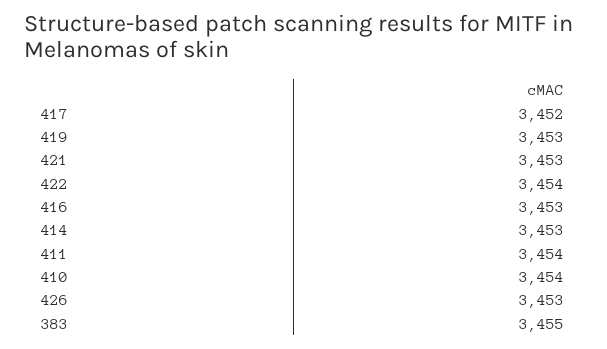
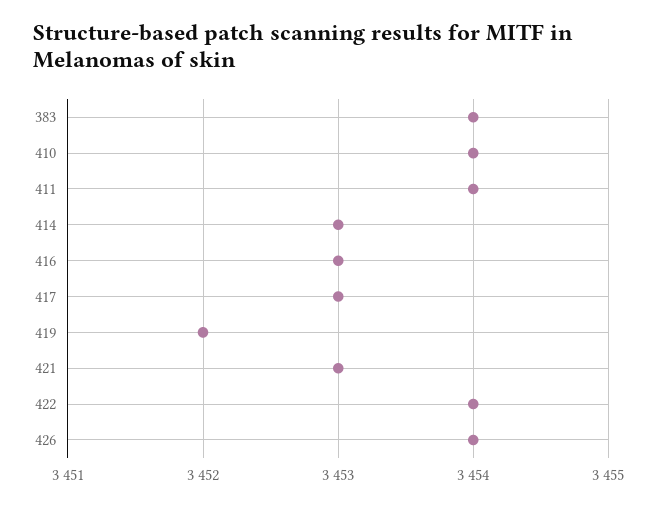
417: 3452 -> 3453
419: 3453 -> 3452
426: 3453 -> 3454
383: 3455 -> 3454

